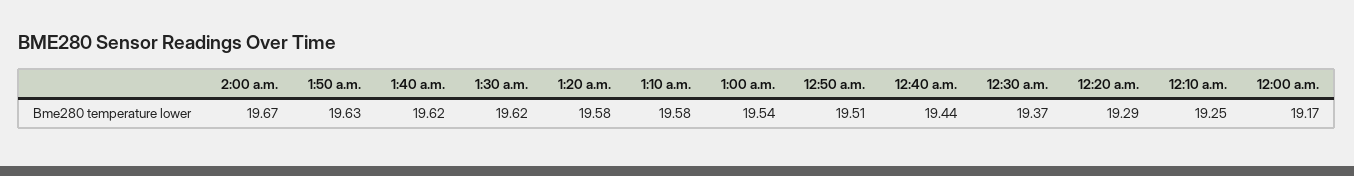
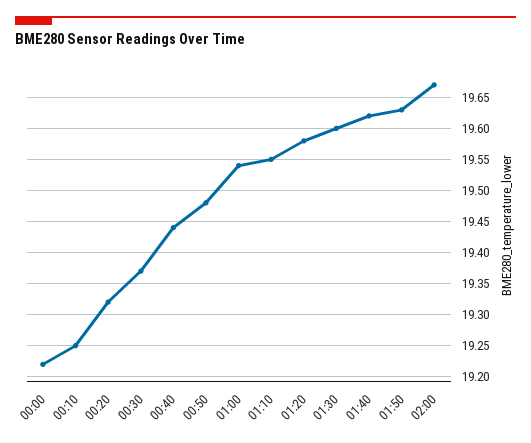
1:30 a.m.: 19.62 -> 19.6
1:10 a.m.: 19.58 -> 19.55
12:50 a.m.: 19.51 -> 19.48
12:20 a.m.: 19.29 -> 19.32
12:00 a.m.: 19.17 -> 19.22

